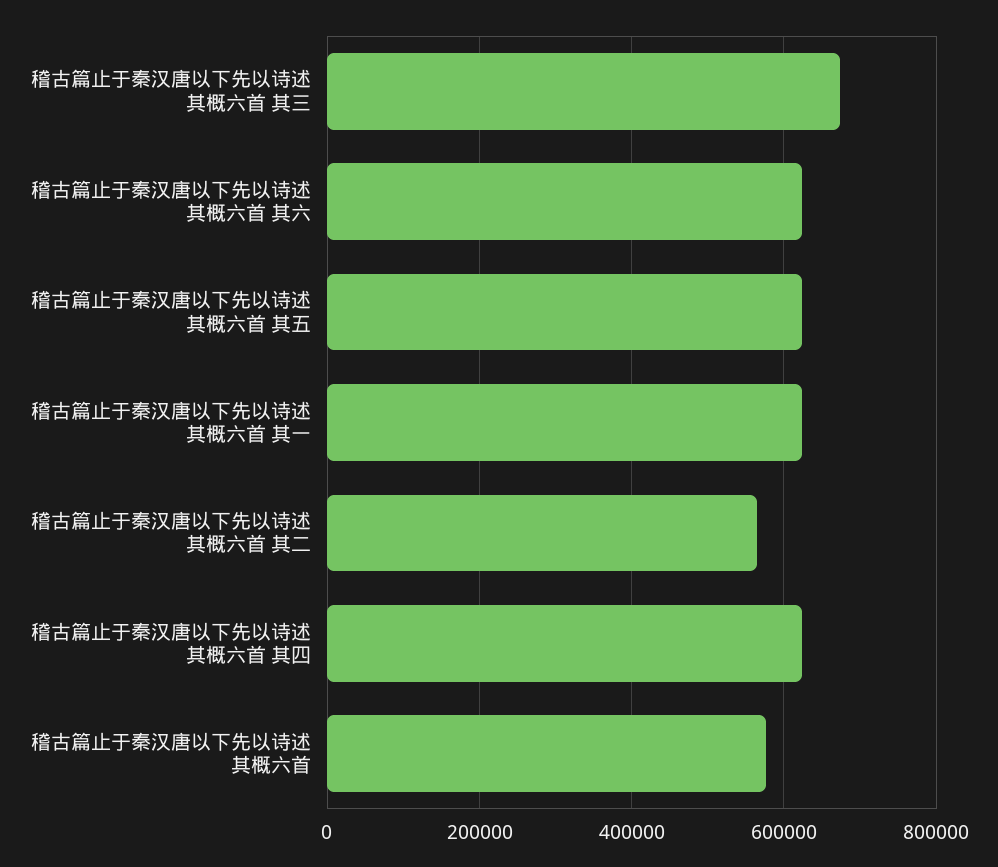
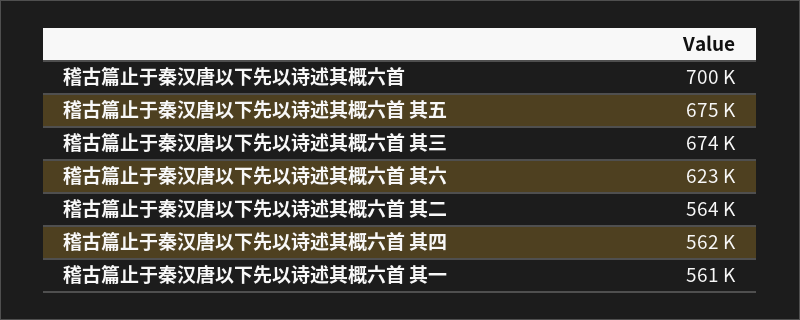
稽古篇止于秦汉唐以下先以诗述其概六首 其五: 620000 -> 675000
稽古篇止于秦汉唐以下先以诗述其概六首 其一: 620000 -> 561000
稽古篇止于秦汉唐以下先以诗述其概六首 其四: 620000 -> 562000
稽古篇止于秦汉唐以下先以诗述其概六首: 580000 -> 700000

